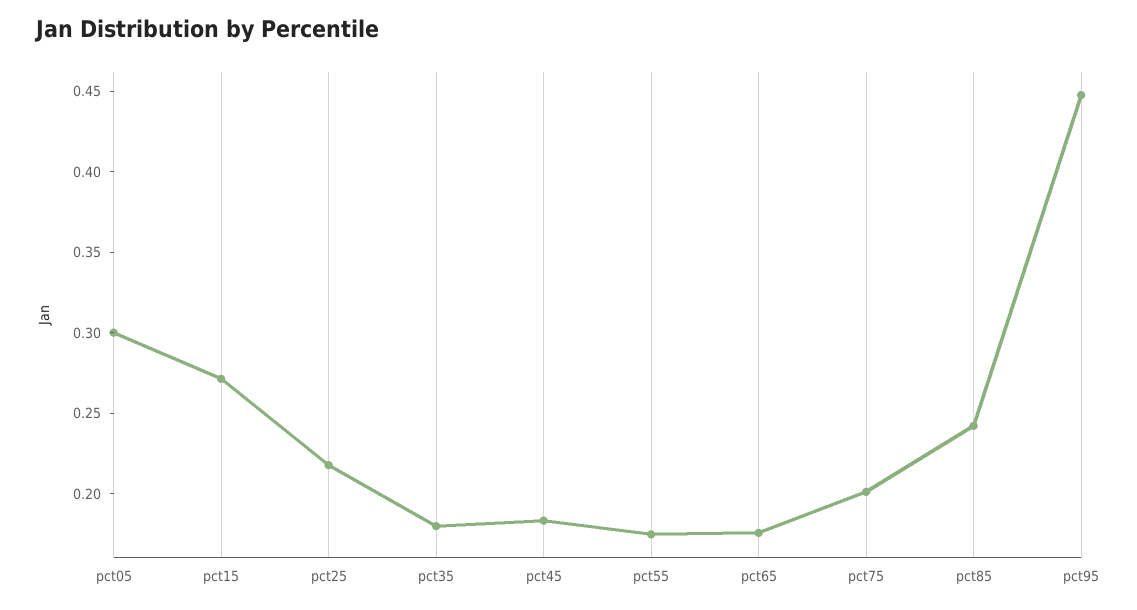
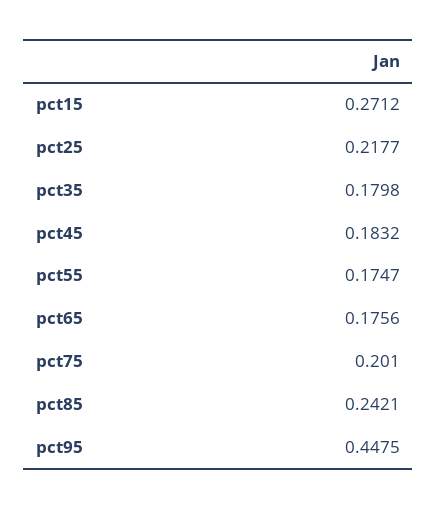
pct05: 0.3 -> none

